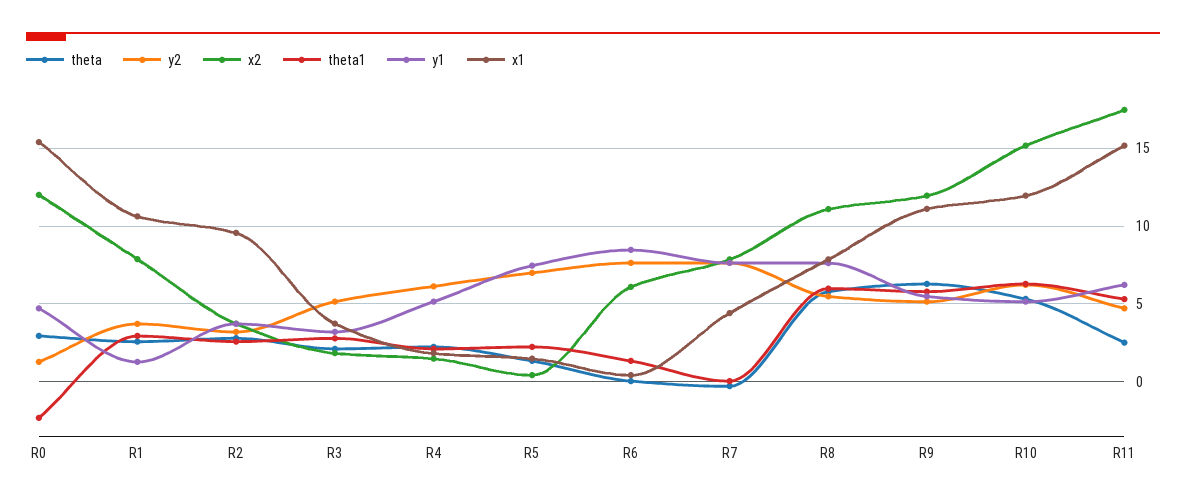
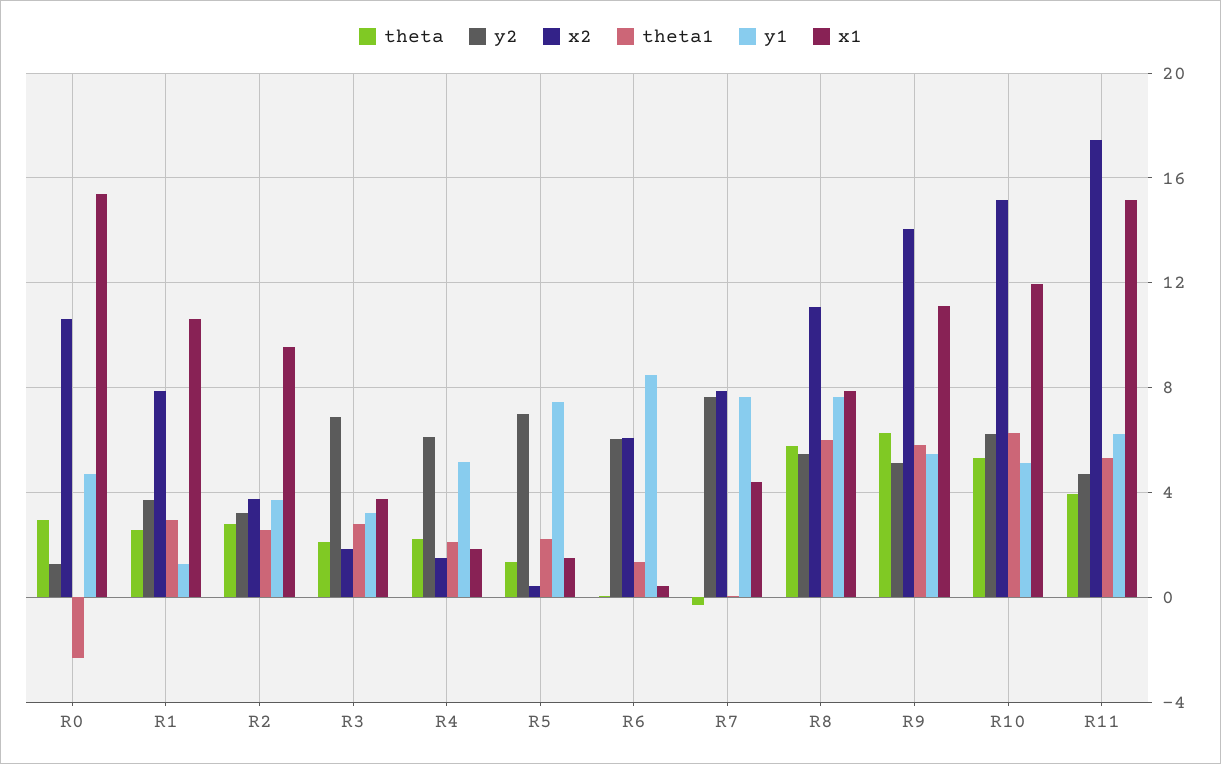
x2, R0: 12 -> 10.5
y2, R3: 5 -> 7
y2, R6: 7.5 -> 6
x2, R9: 12 -> 14
theta, R11: 2.5 -> 4

